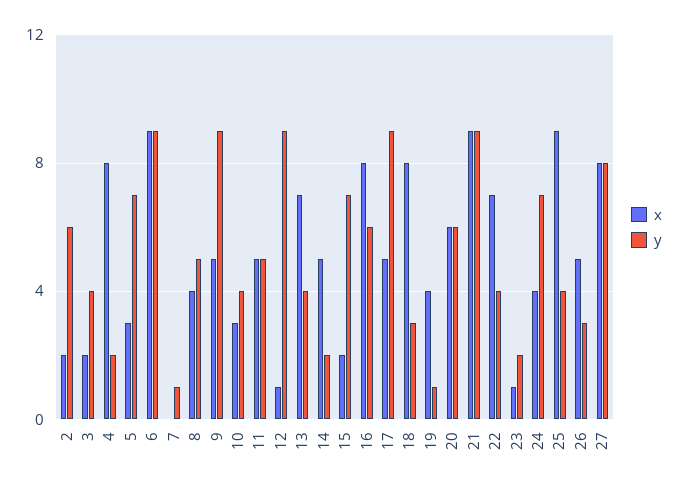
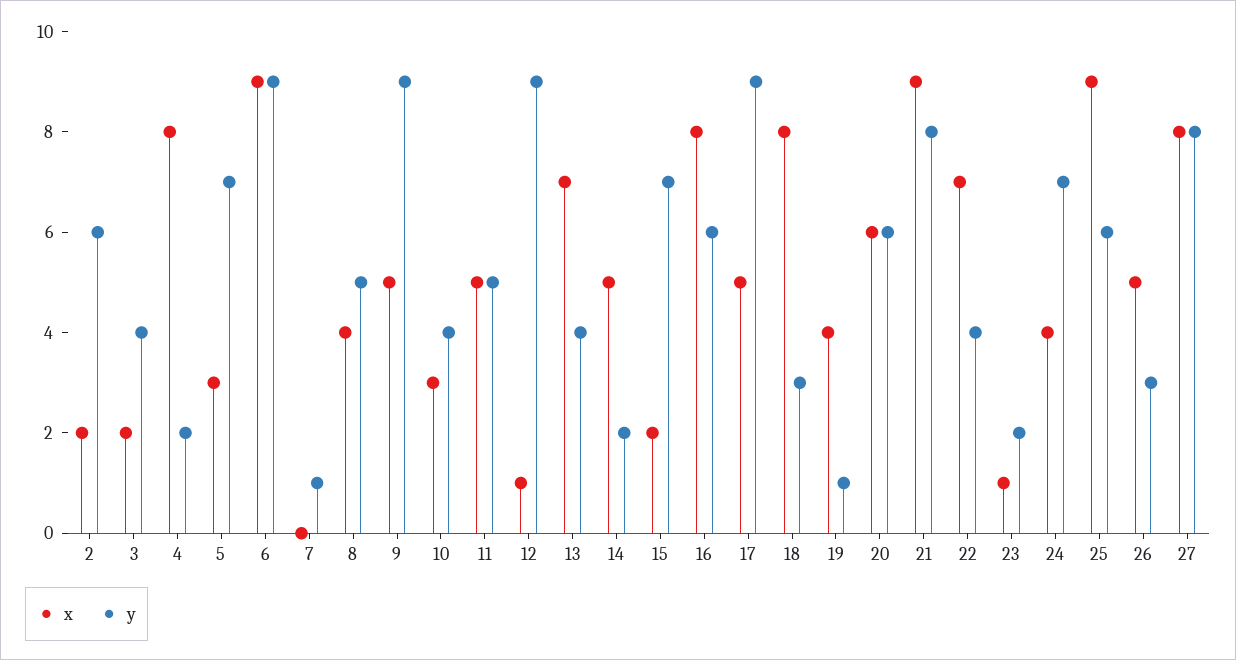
y, 21: 9 -> 8
y, 25: 4 -> 6

